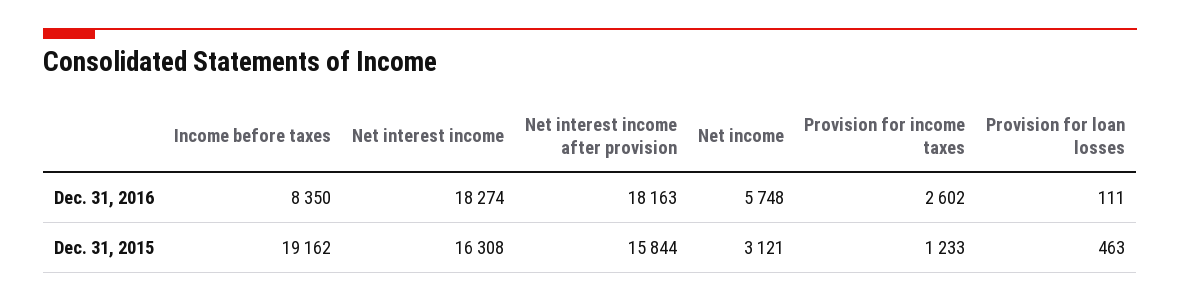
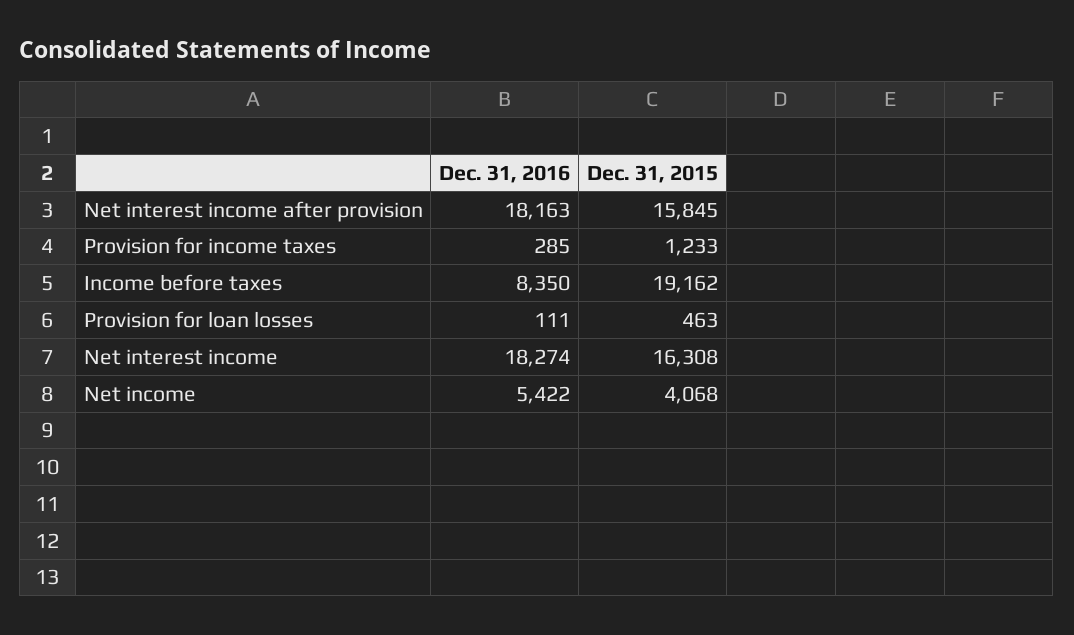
Net income, Dec. 31, 2016: 5748 -> 5422
Provision for income taxes, Dec. 31, 2016: 2602 -> 285
Net interest income after provision, Dec. 31, 2015: 15844 -> 15845
Net income, Dec. 31, 2015: 3121 -> 4068

